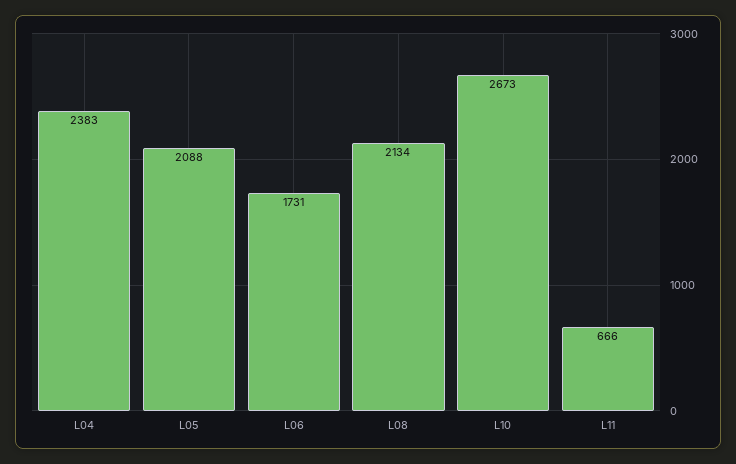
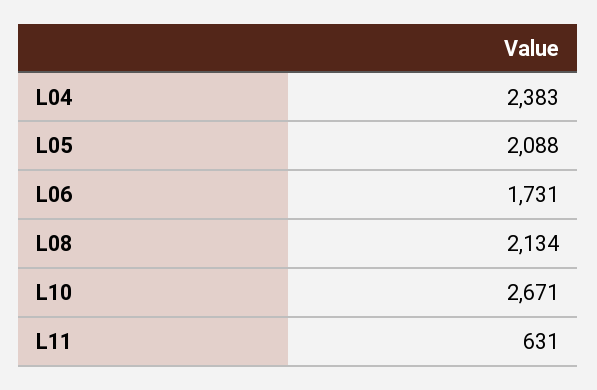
L10: 2673 -> 2671
L11: 666 -> 631

